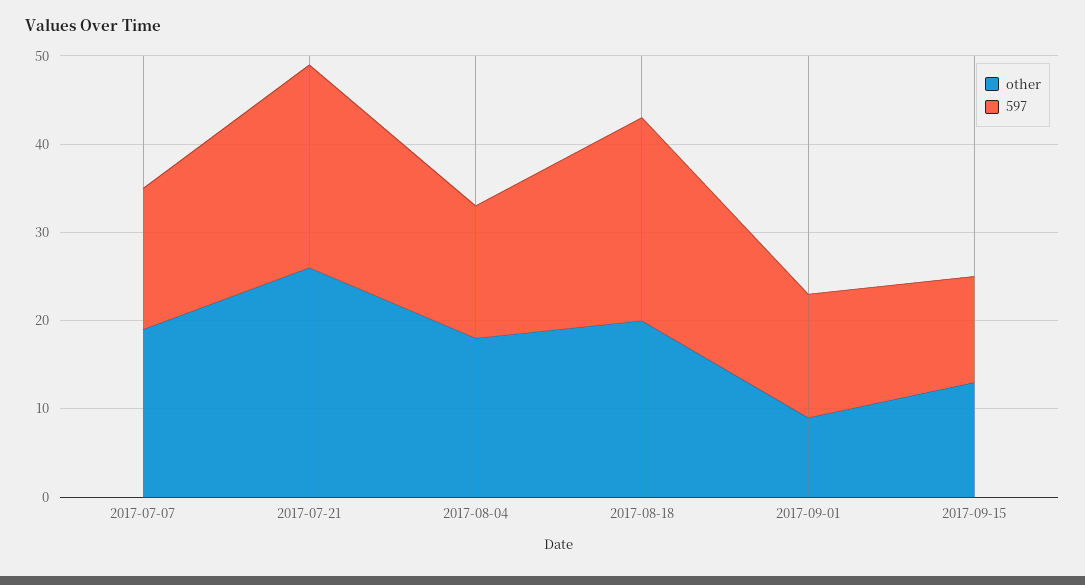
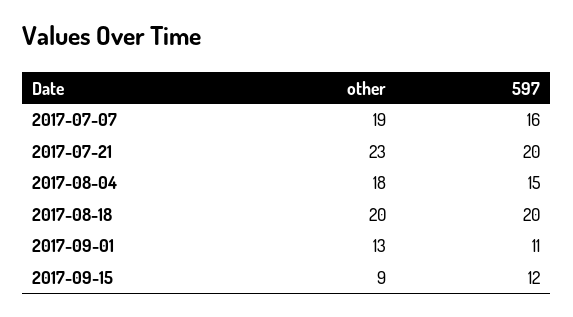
other, 2017-07-21: 26 -> 23
597, 2017-07-21: 23 -> 20
597, 2017-08-18: 23 -> 20
other, 2017-09-01: 9 -> 13
597, 2017-09-01: 14 -> 11
other, 2017-09-15: 13 -> 9

